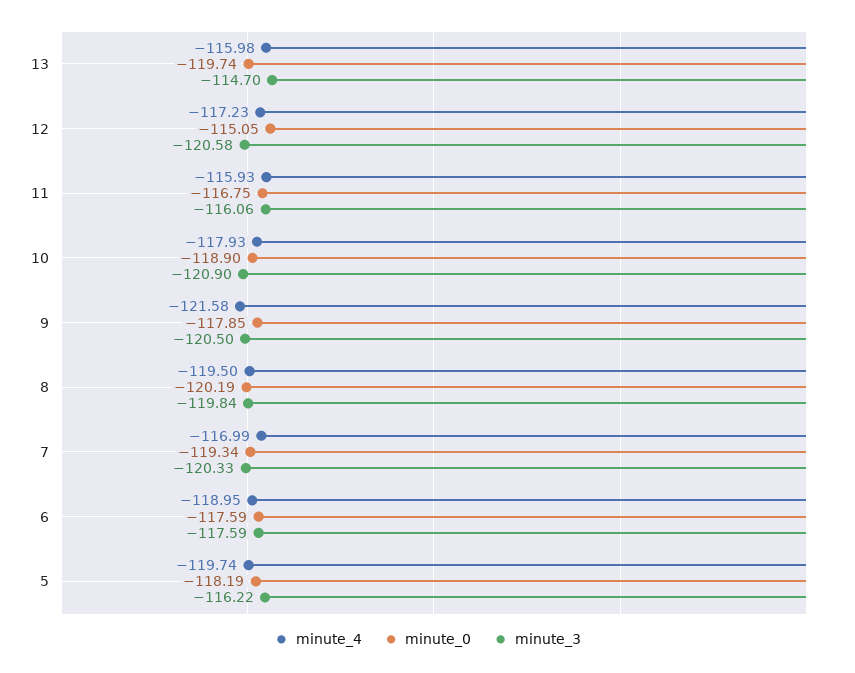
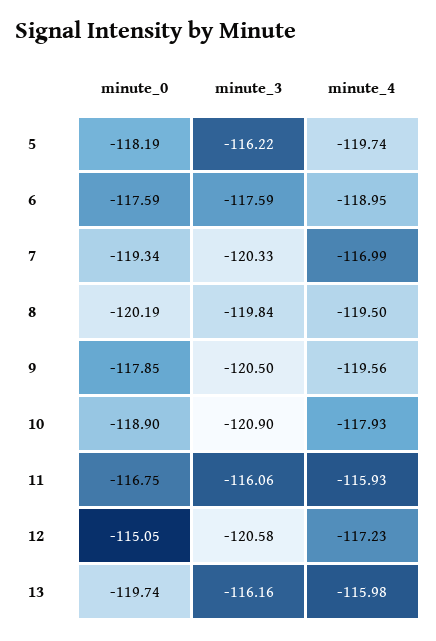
minute_3, 13: -114.7 -> -116.16
minute_4, 9: -121.58 -> -119.56

